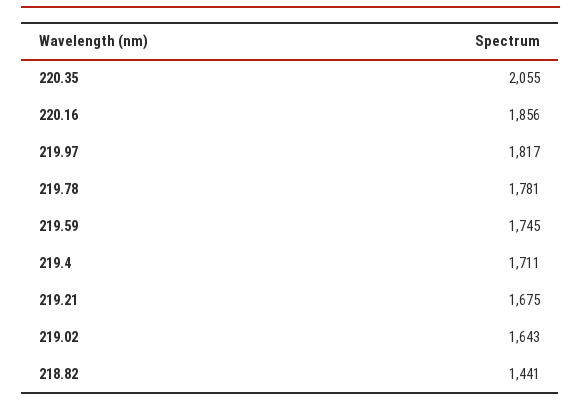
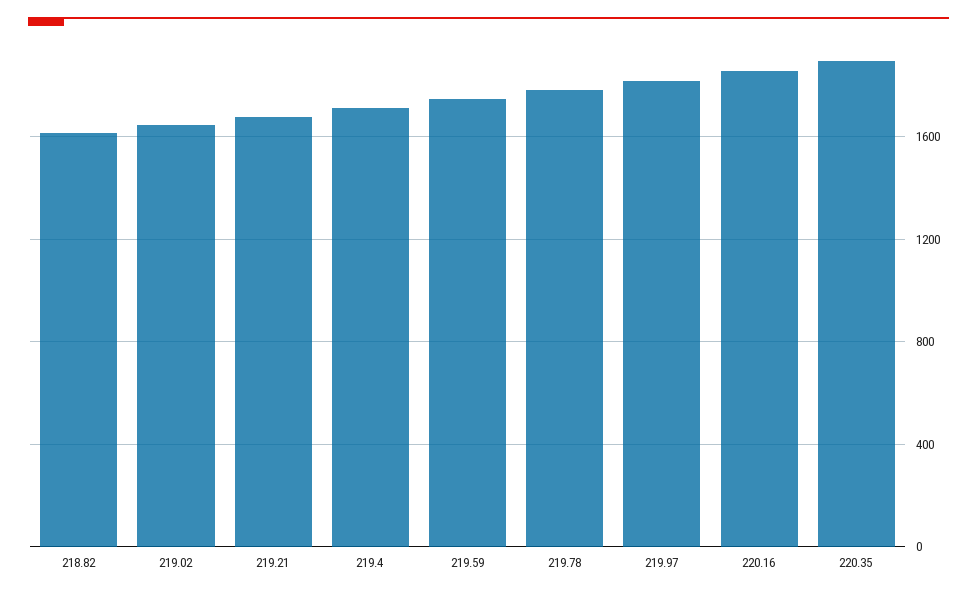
220.35: 2055 -> 1900
218.82: 1441 -> 1600

